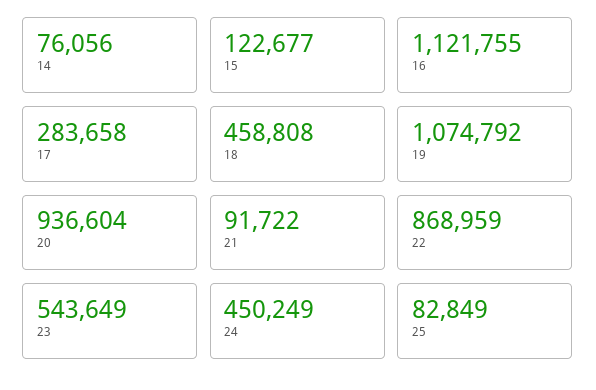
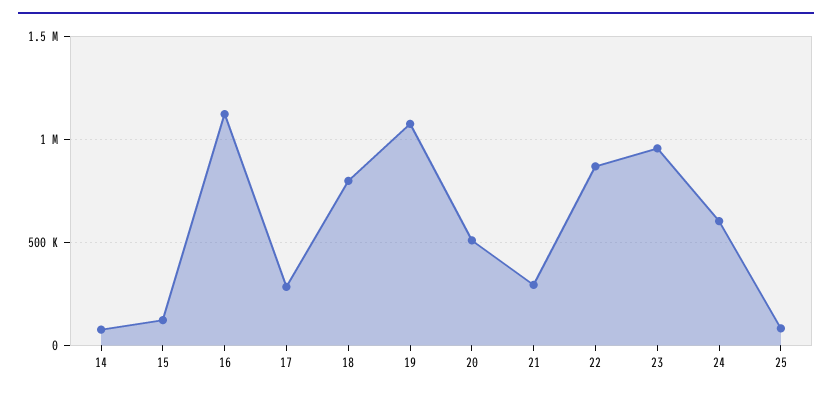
18: 458808 -> 800000
20: 936604 -> 500000
21: 91722 -> 300000
23: 543649 -> 950000
24: 450249 -> 600000

